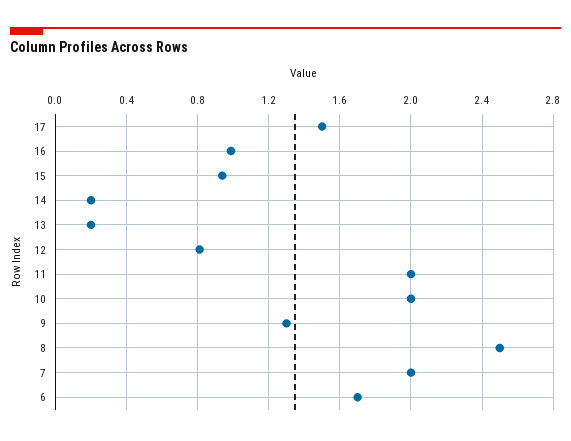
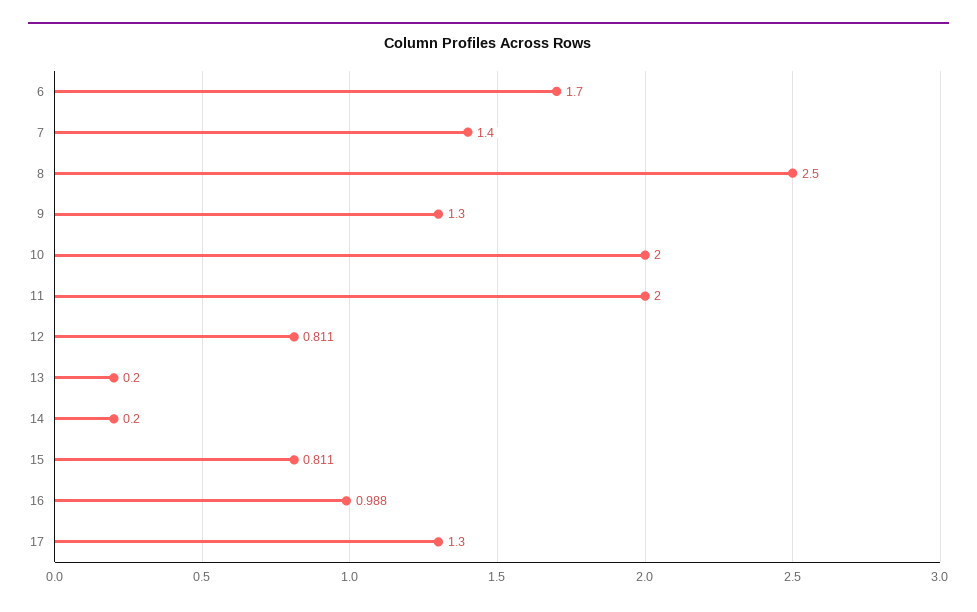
17: 1.5 -> 1.3
15: 0.95 -> 0.811
7: 2 -> 1.4

